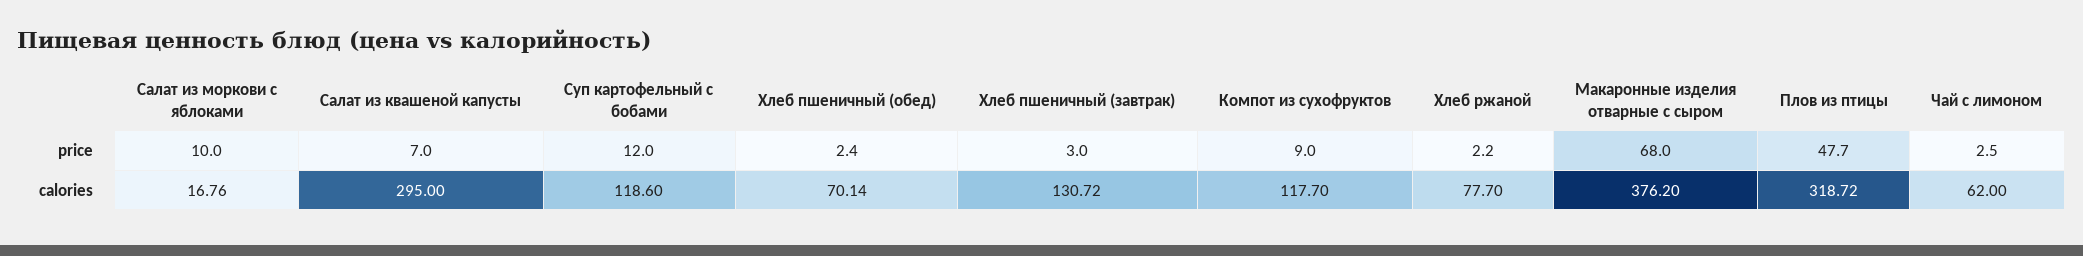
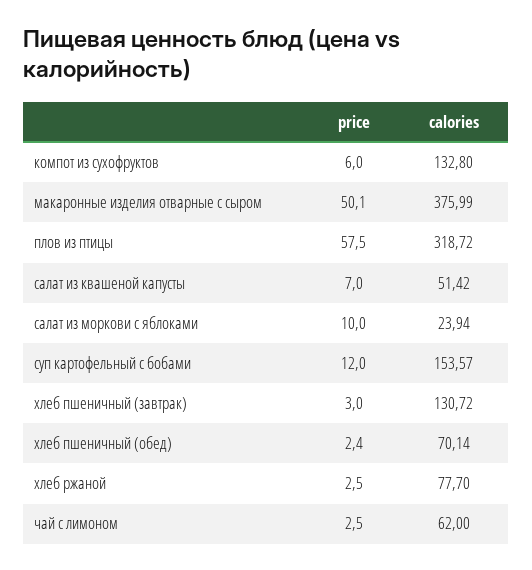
Компот из сухофруктов, price: 9 -> 6
Хлеб ржаной, price: 2.2 -> 2.5
Макаронные изделия отварные с сыром, price: 68 -> 50.1
Плов из птицы, price: 47.7 -> 57.5
Салат из моркови с яблоками, calories: 16.76 -> 23.94
Салат из квашеной капусты, calories: 295 -> 51.42
Суп картофельный с бобами, calories: 118.6 -> 153.57
Компот из сухофруктов, calories: 117.7 -> 132.8
Макаронные изделия отварные с сыром, calories: 376.2 -> 375.99

